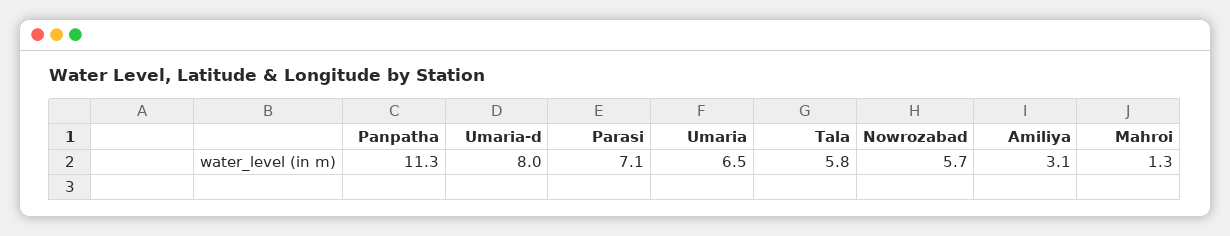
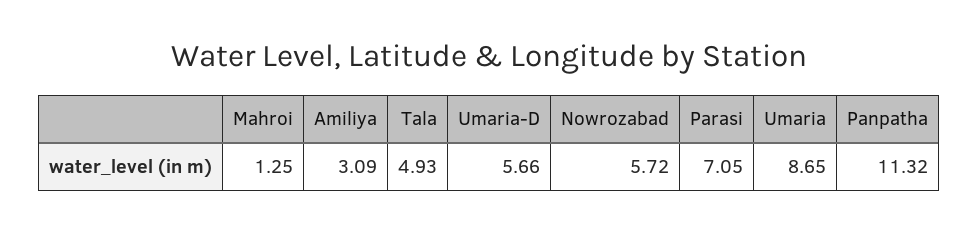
Umaria-d: 8 -> 5.66
Umaria: 6.5 -> 8.65
Tala: 5.8 -> 4.93

